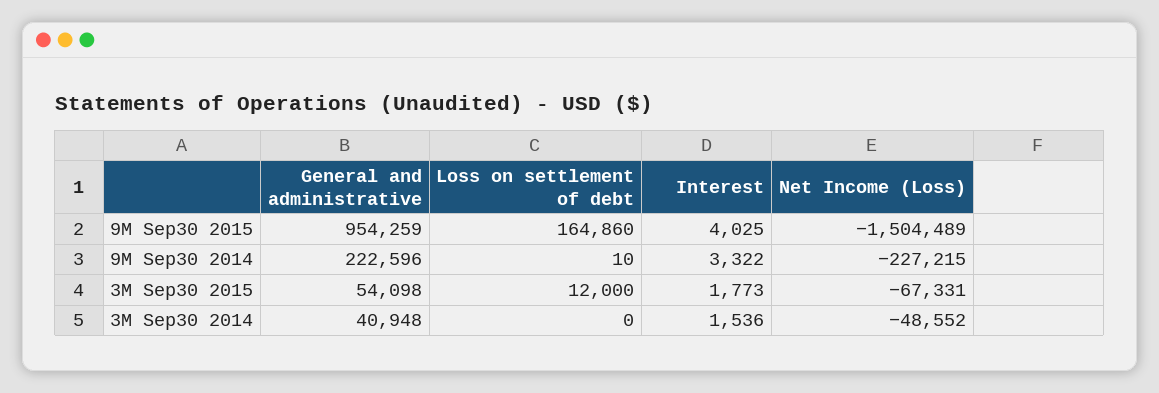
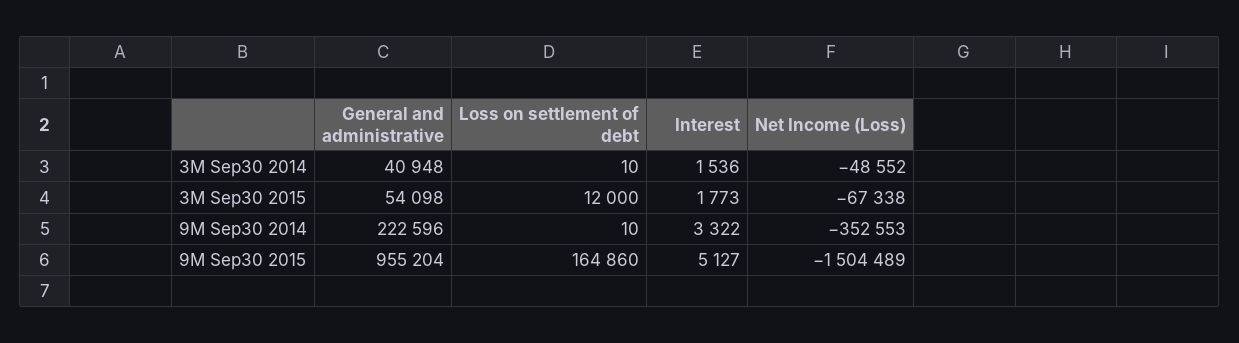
General and administrative, 9M Sep30 2015: 954259 -> 955204
Interest, 9M Sep30 2015: 4025 -> 5127
Net Income (Loss), 9M Sep30 2014: -227215 -> -352553
Net Income (Loss), 3M Sep30 2015: -67331 -> -67338
Loss on settlement of debt, 3M Sep30 2014: 0 -> 10

